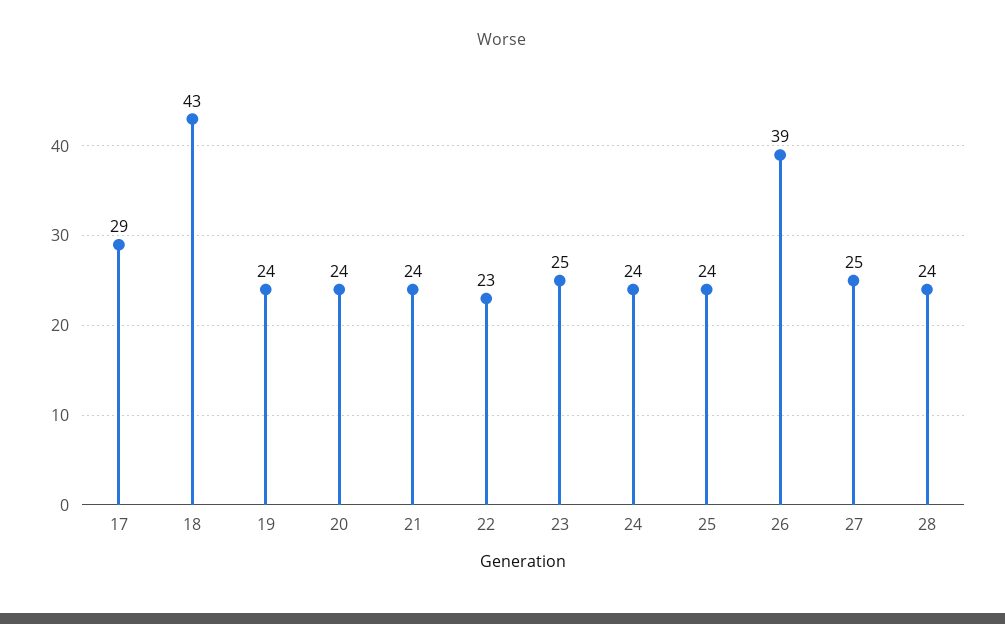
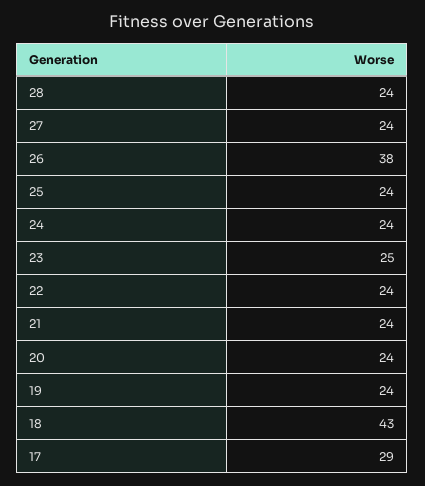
22: 23 -> 24
26: 39 -> 38
27: 25 -> 24

